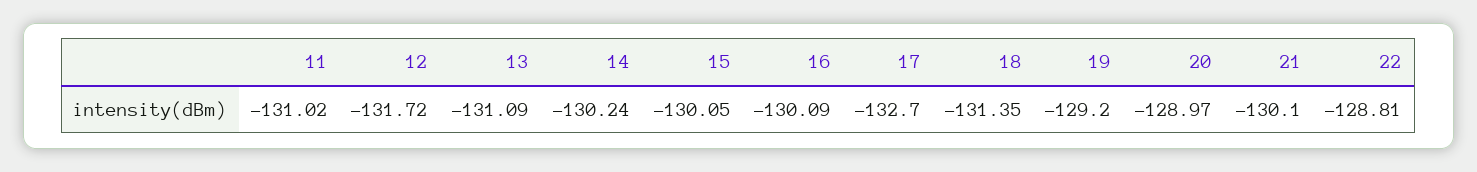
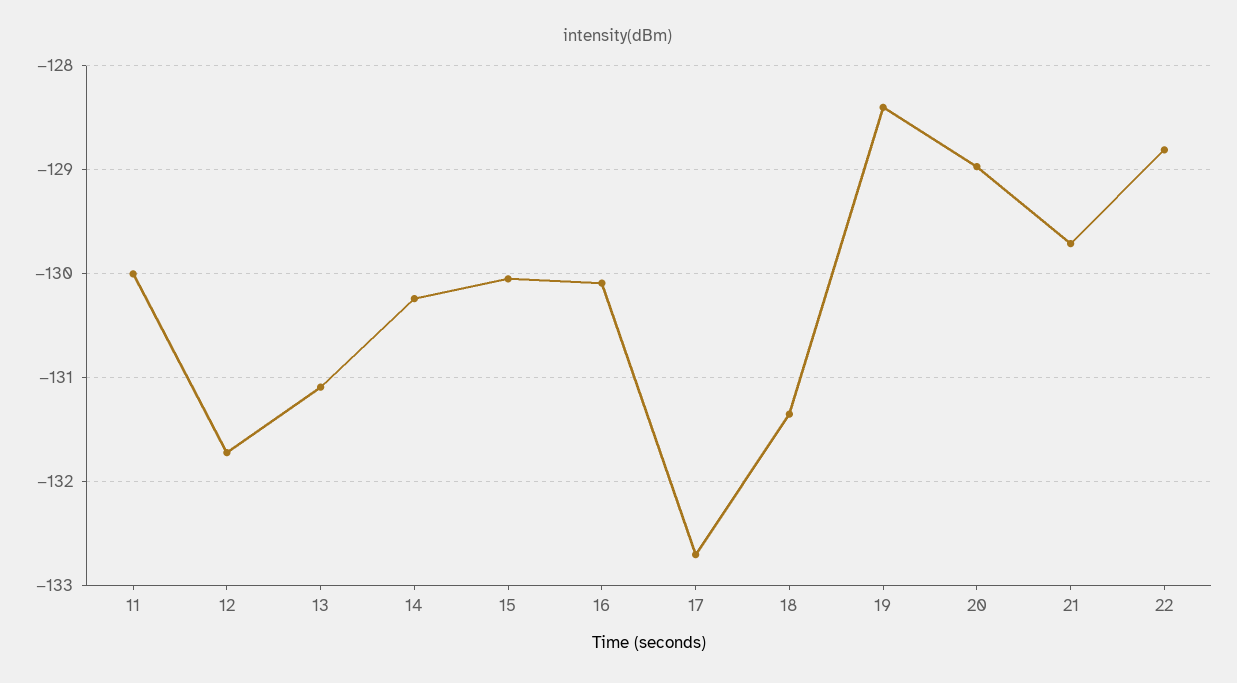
11: -131.02 -> -130
19: -129.2 -> -128.4
21: -130.1 -> -129.7

